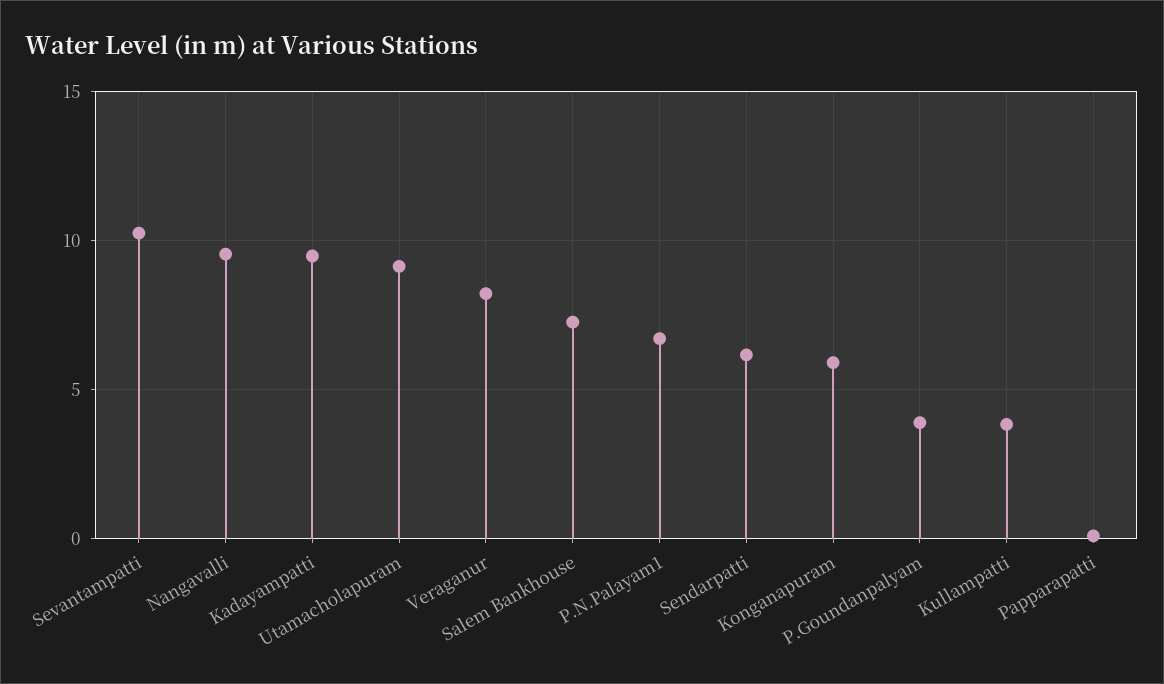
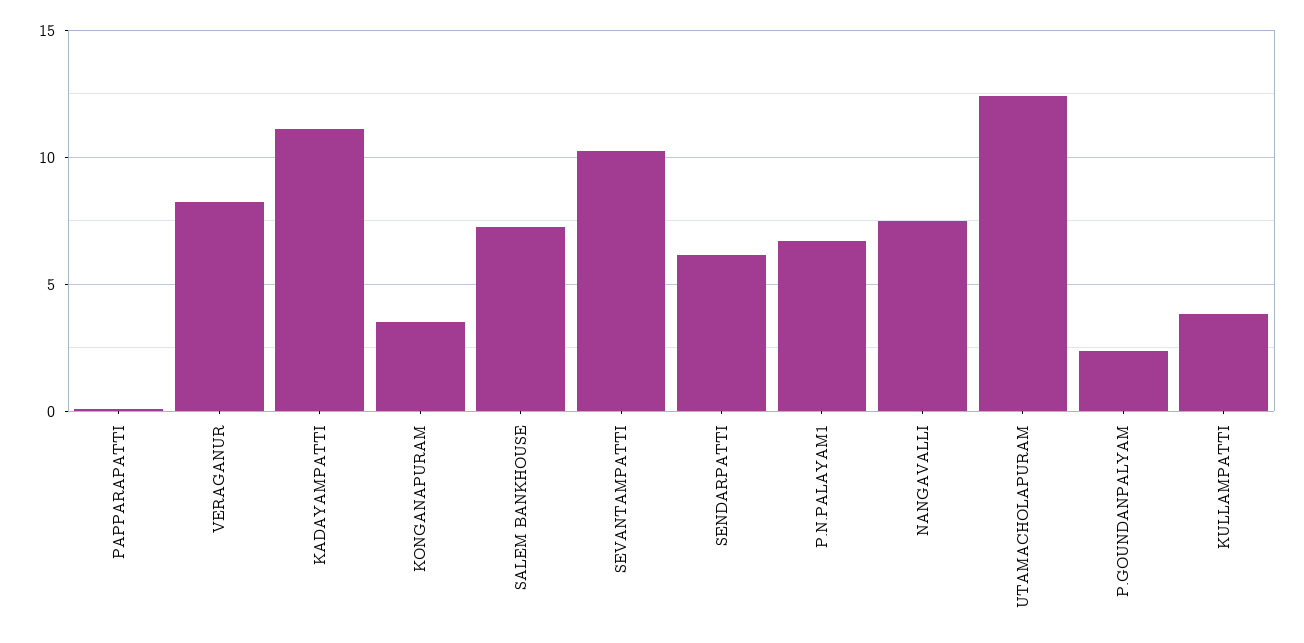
Nangavalli: 9.5 -> 7.5
Kadayampatti: 9.5 -> 11
Utamacholapuram: 9 -> 12.5
Konganapuram: 6 -> 3.5
P.Goundanpalyam: 4 -> 2.5

